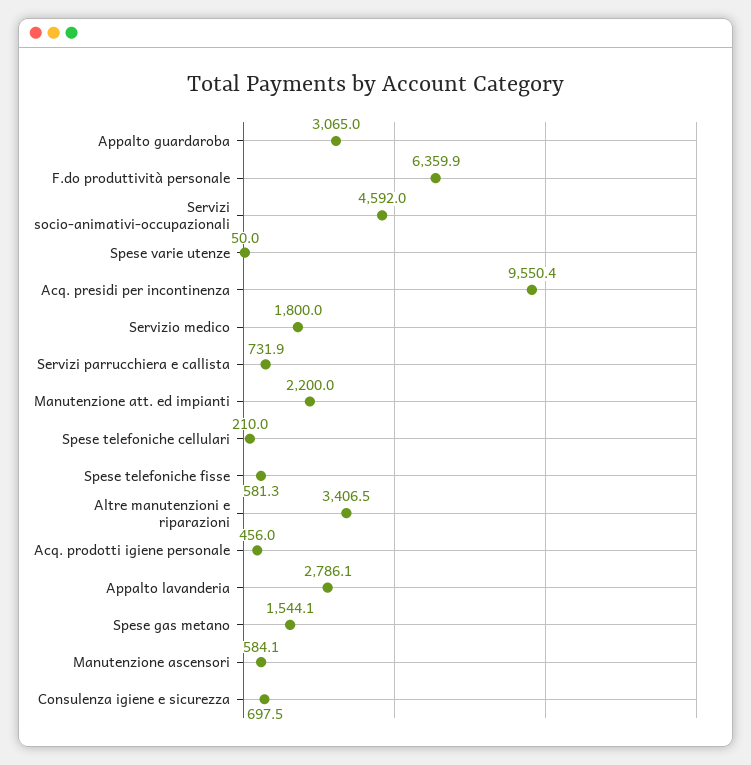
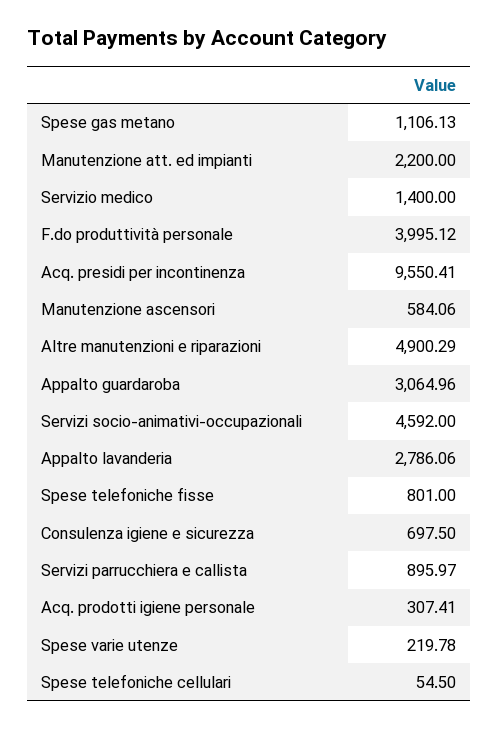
F.do produttività personale: 6359.9 -> 3995.12
Spese varie utenze: 50 -> 219.78
Servizio medico: 1800 -> 1400
Servizi parrucchiera e callista: 731.9 -> 895.97
Spese telefoniche cellulari: 210 -> 54.5
Spese telefoniche fisse: 581.3 -> 801
Altre manutenzioni e riparazioni: 3406.5 -> 4900.29
Acq. prodotti igiene personale: 456 -> 307.41
Spese gas metano: 1544.1 -> 1106.13

